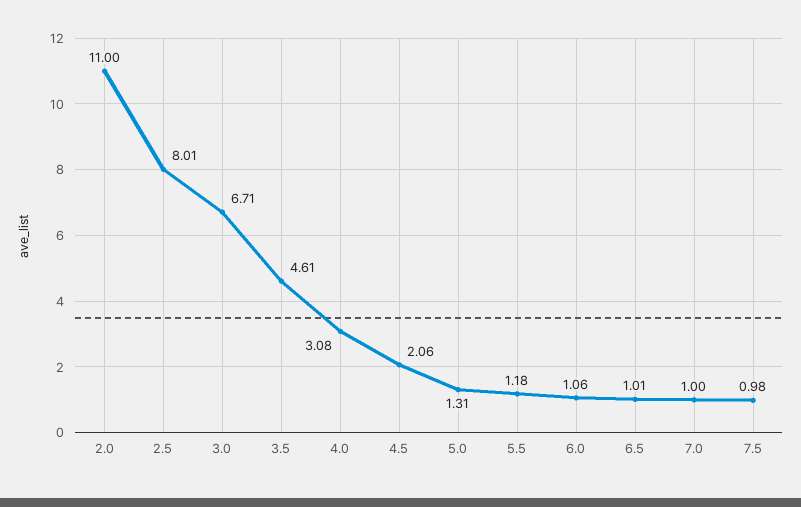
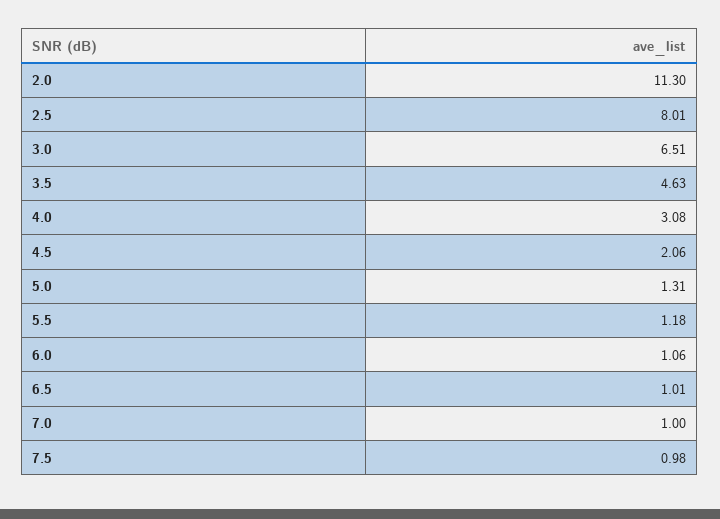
2.0: 11 -> 11.3
3.0: 6.71 -> 6.51
3.5: 4.61 -> 4.63

